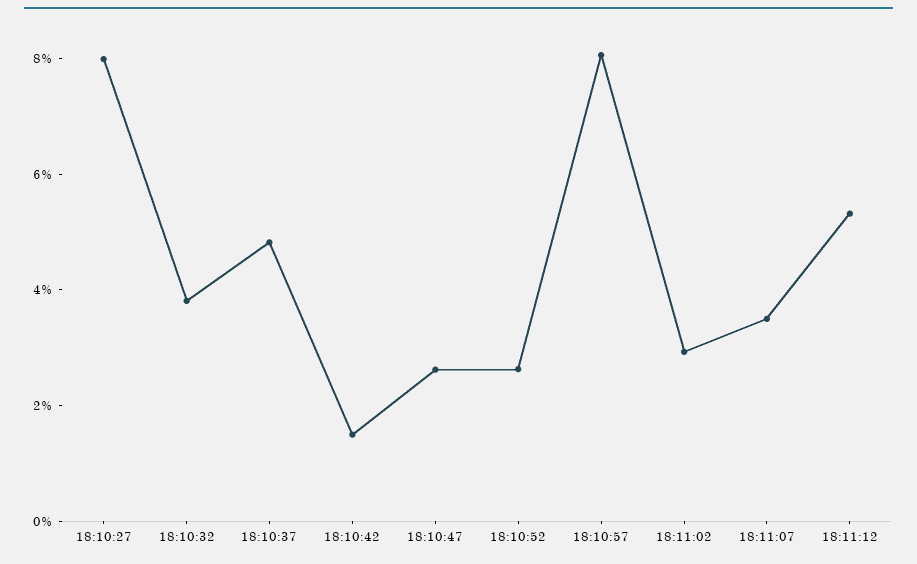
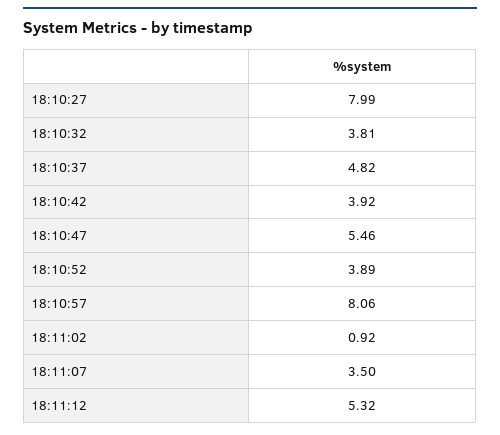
18:10:42: 1.5 -> 3.92
18:10:47: 2.5 -> 5.46
18:10:52: 2.5 -> 3.89
18:11:02: 3 -> 0.92

